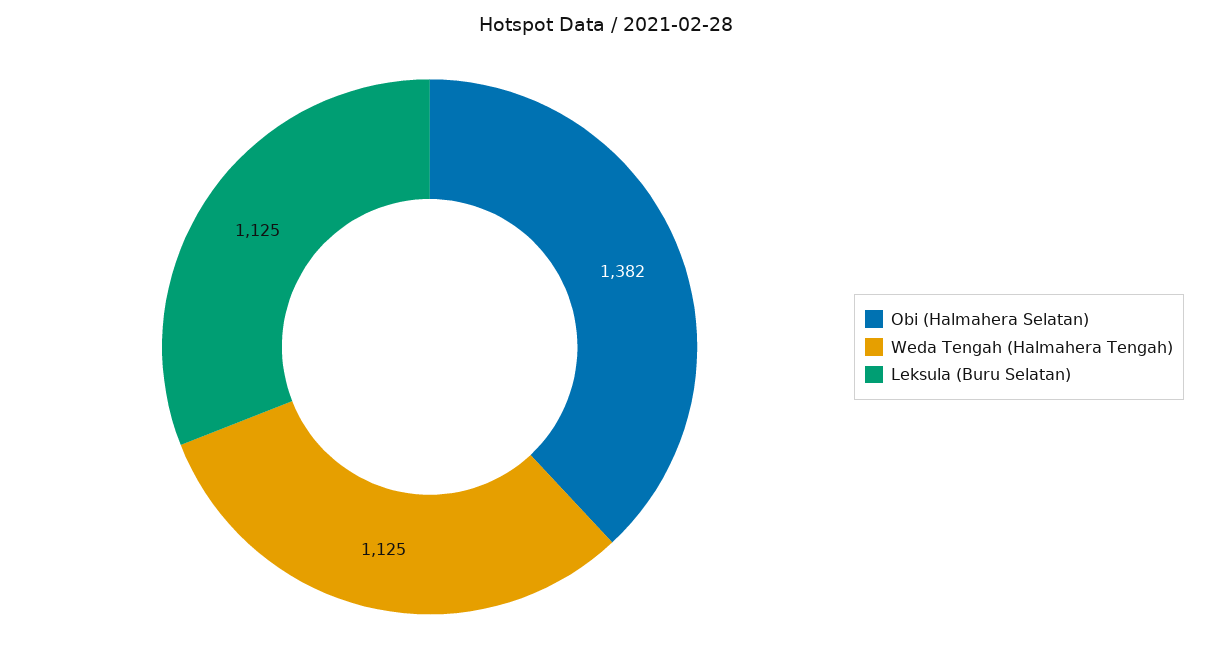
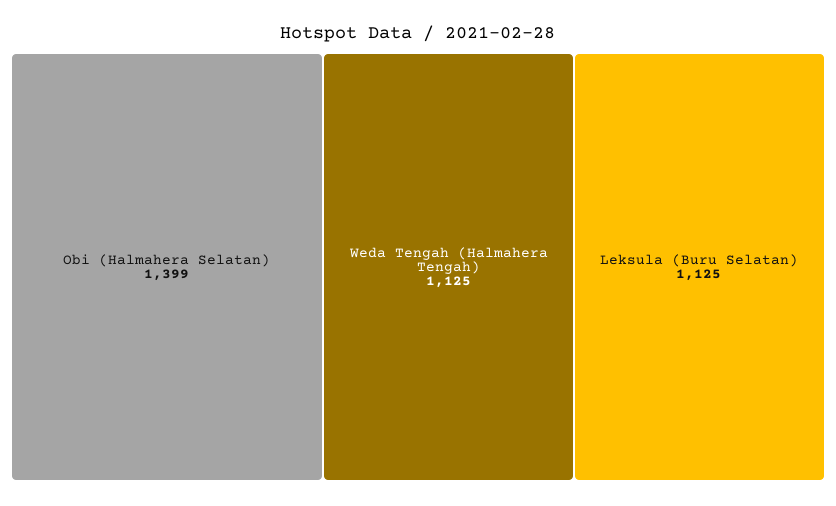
Obi (Halmahera Selatan): 1382 -> 1399

